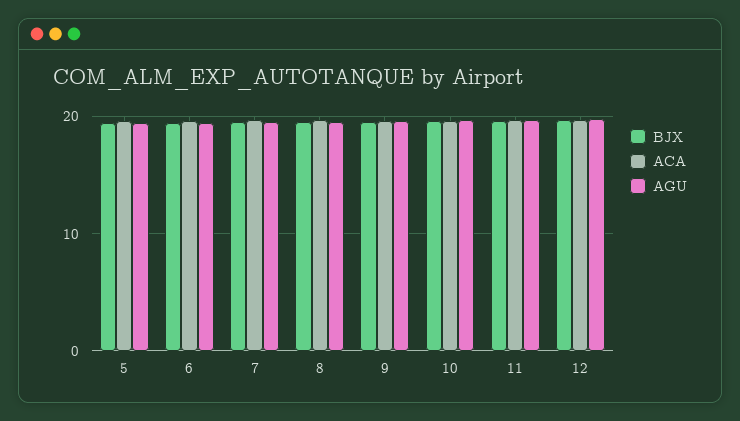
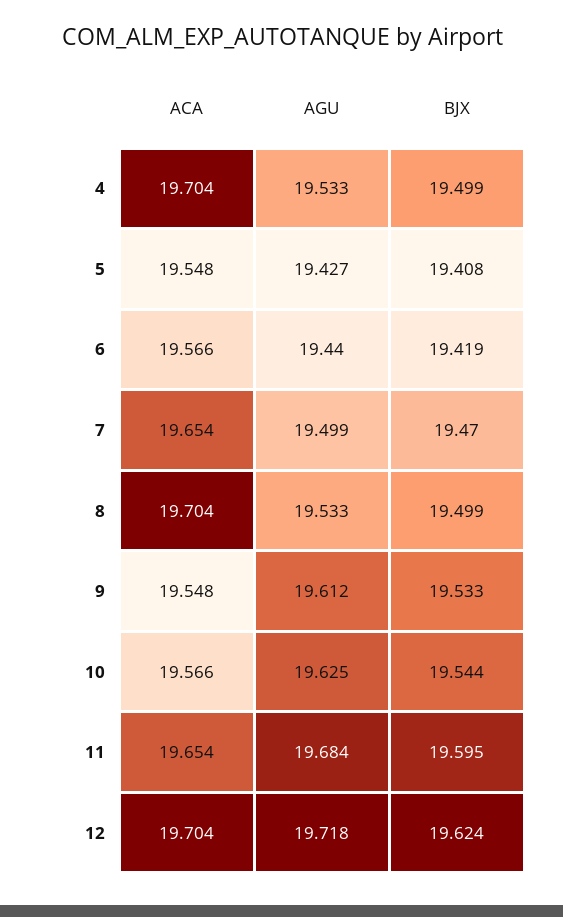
ACA, 4: none -> 19.704
AGU, 4: none -> 19.533
BJX, 4: none -> 19.499

